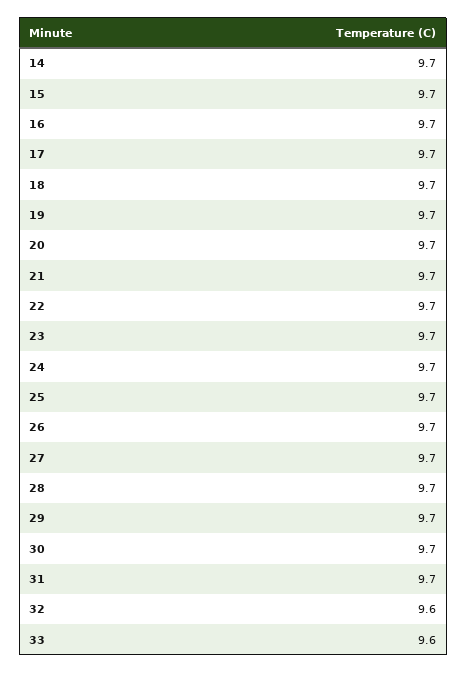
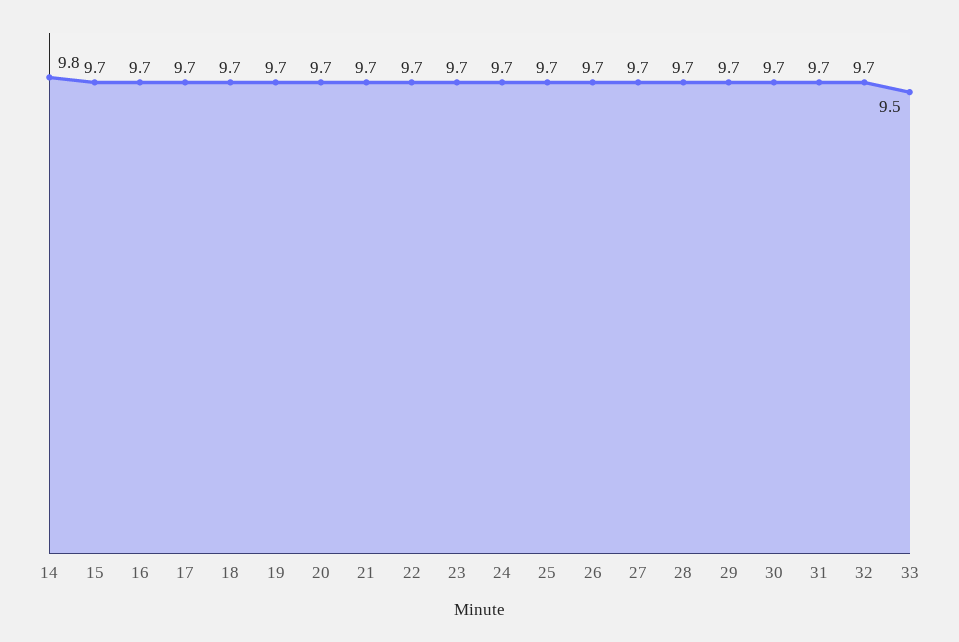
14: 9.7 -> 9.8
32: 9.6 -> 9.7
33: 9.6 -> 9.5

